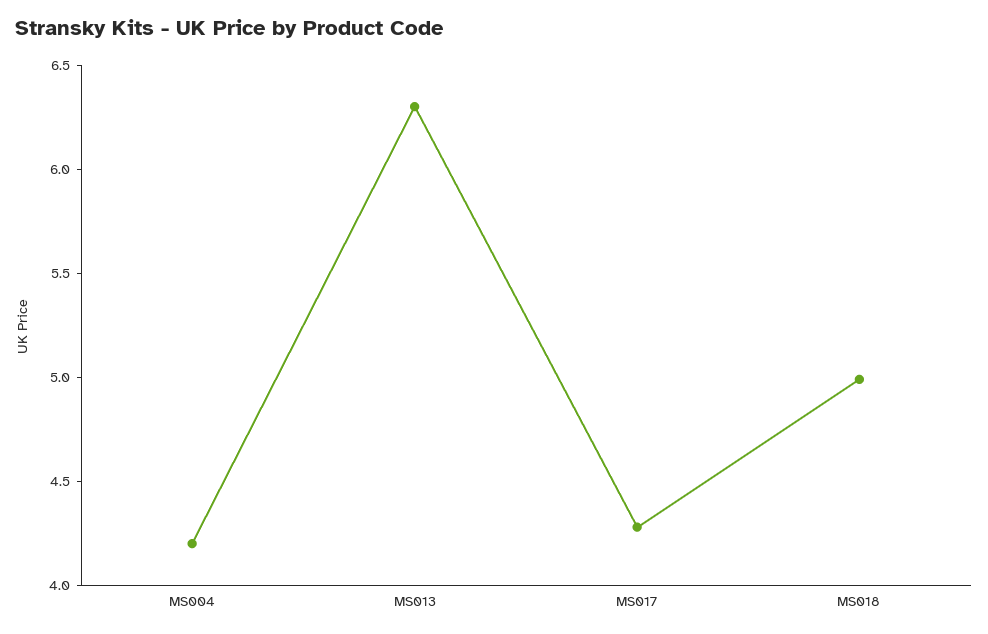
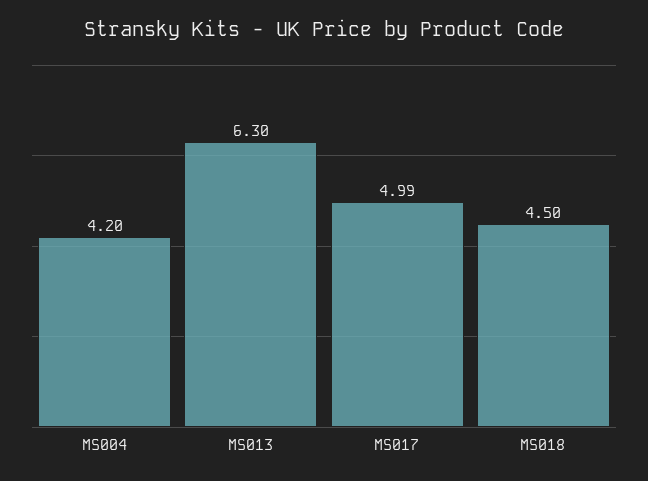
MS017: 4.3 -> 4.99
MS018: 5 -> 4.5

